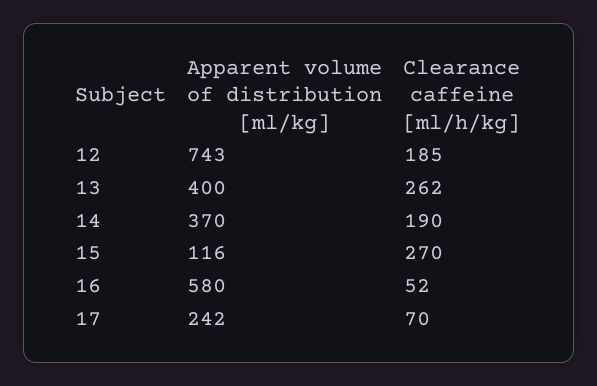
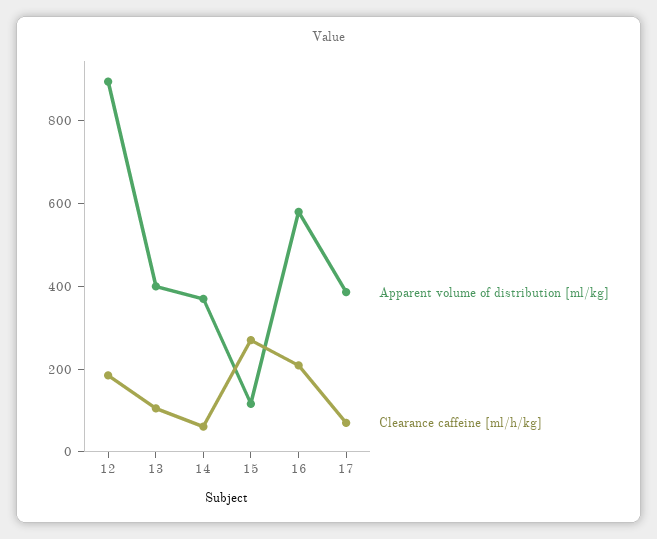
Apparent volume of distribution [ml/kg], 12: 743 -> 900
Clearance caffeine [ml/h/kg], 13: 262 -> 100
Clearance caffeine [ml/h/kg], 14: 190 -> 50
Clearance caffeine [ml/h/kg], 16: 52 -> 200
Apparent volume of distribution [ml/kg], 17: 242 -> 400

